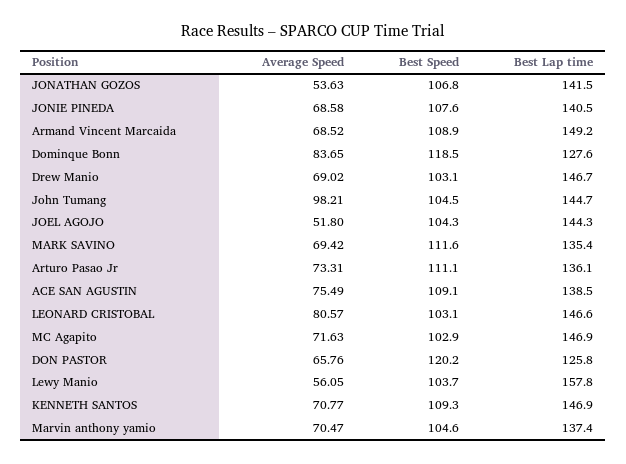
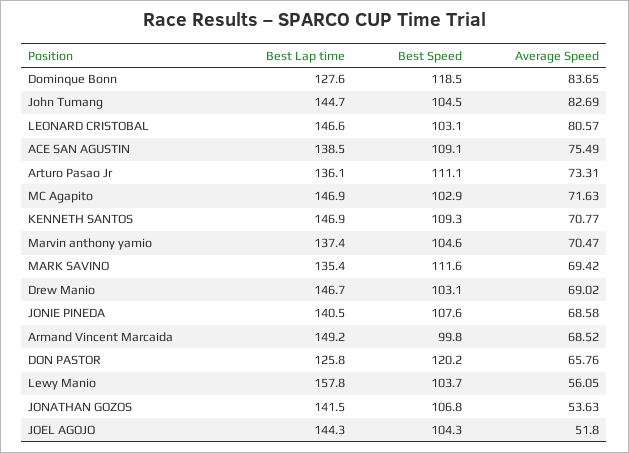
Best Speed, Armand Vincent Marcaida: 108.9 -> 99.8
Average Speed, John Tumang: 98.21 -> 82.69

